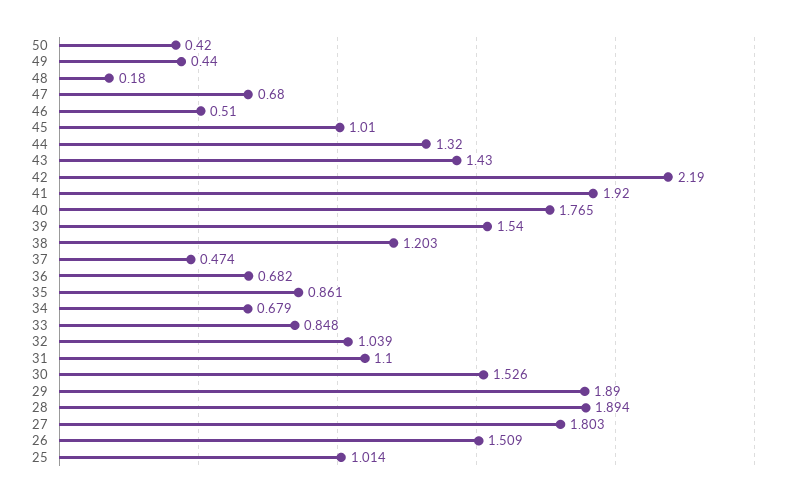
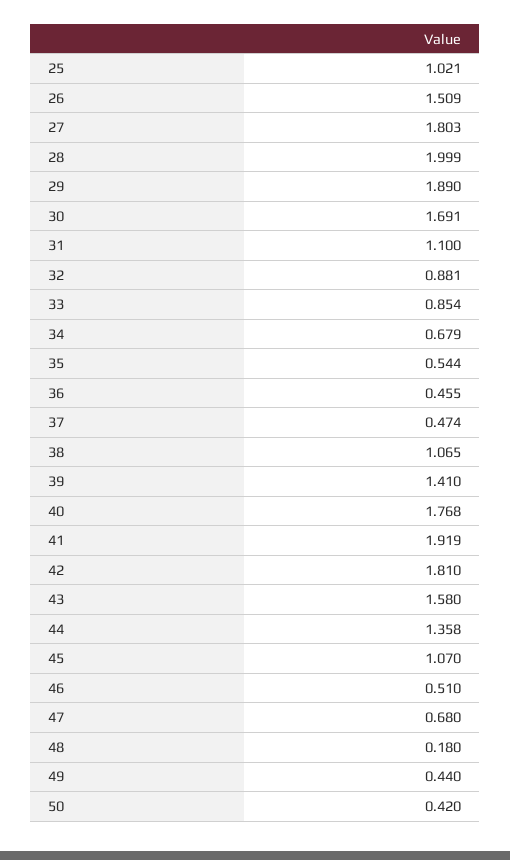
45: 1.01 -> 1.07
44: 1.32 -> 1.358
43: 1.43 -> 1.58
42: 2.19 -> 1.81
41: 1.92 -> 1.919
40: 1.765 -> 1.768
39: 1.54 -> 1.41
38: 1.203 -> 1.065
36: 0.682 -> 0.455
35: 0.861 -> 0.544
33: 0.848 -> 0.854
32: 1.039 -> 0.881
30: 1.526 -> 1.691
28: 1.894 -> 1.999
25: 1.014 -> 1.021

